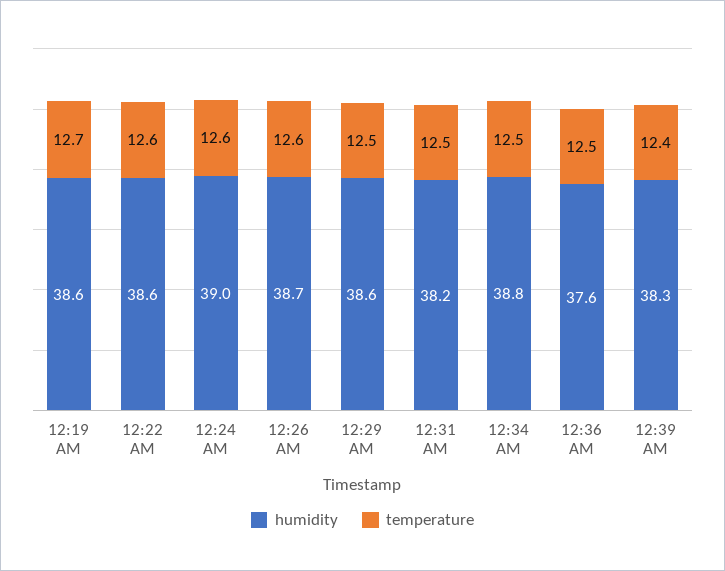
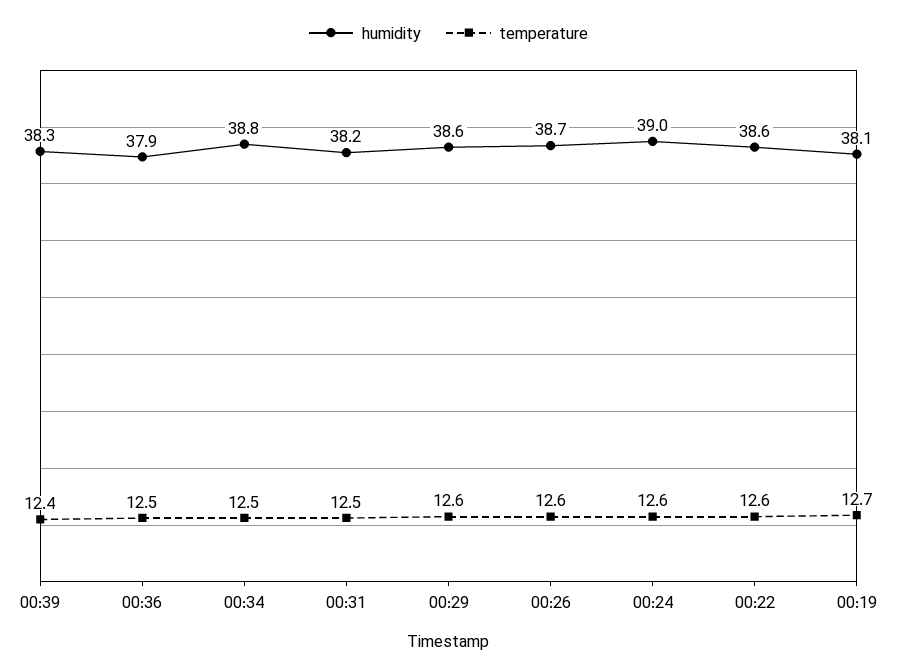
humidity, 12:19 AM: 38.6 -> 38.1
temperature, 12:29 AM: 12.5 -> 12.6
humidity, 12:36 AM: 37.6 -> 37.9

